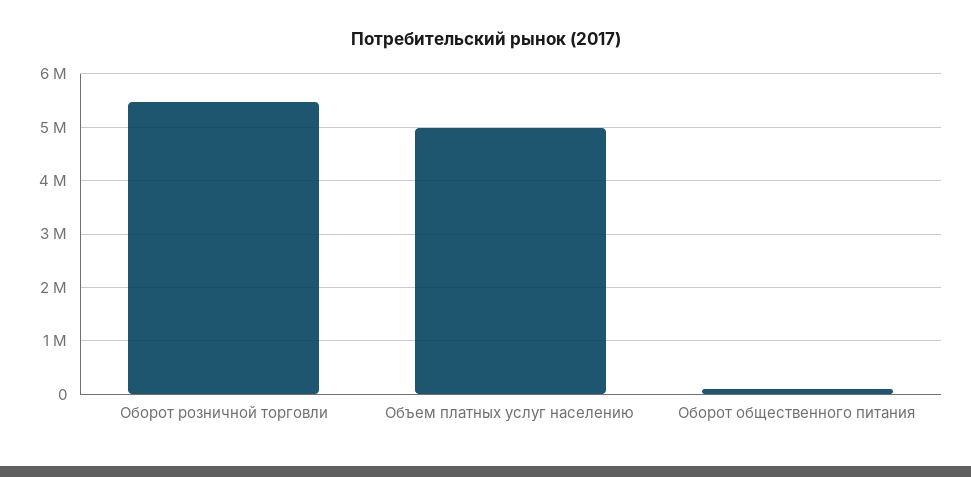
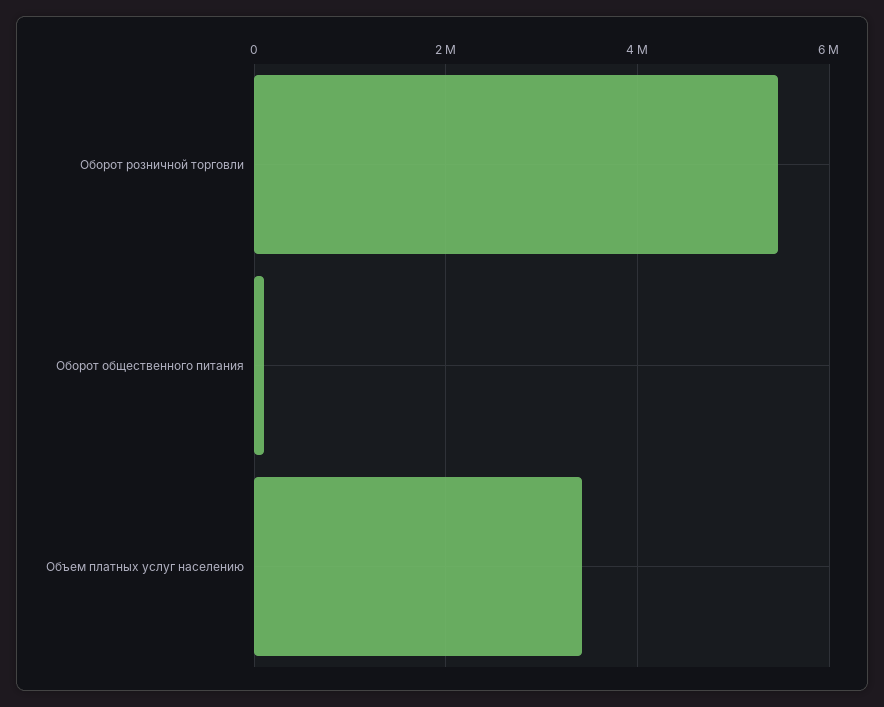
Объем платных услуг населению: 5000000 -> 3400000

